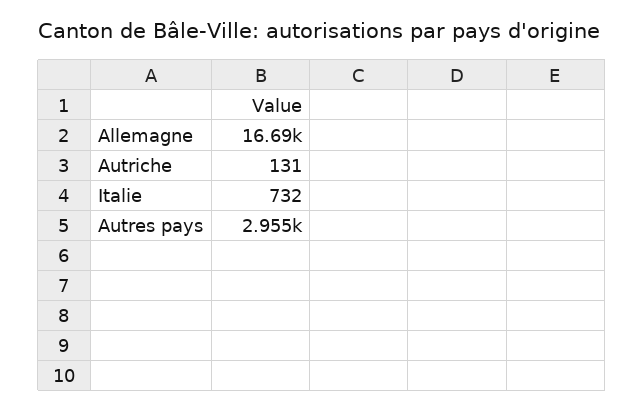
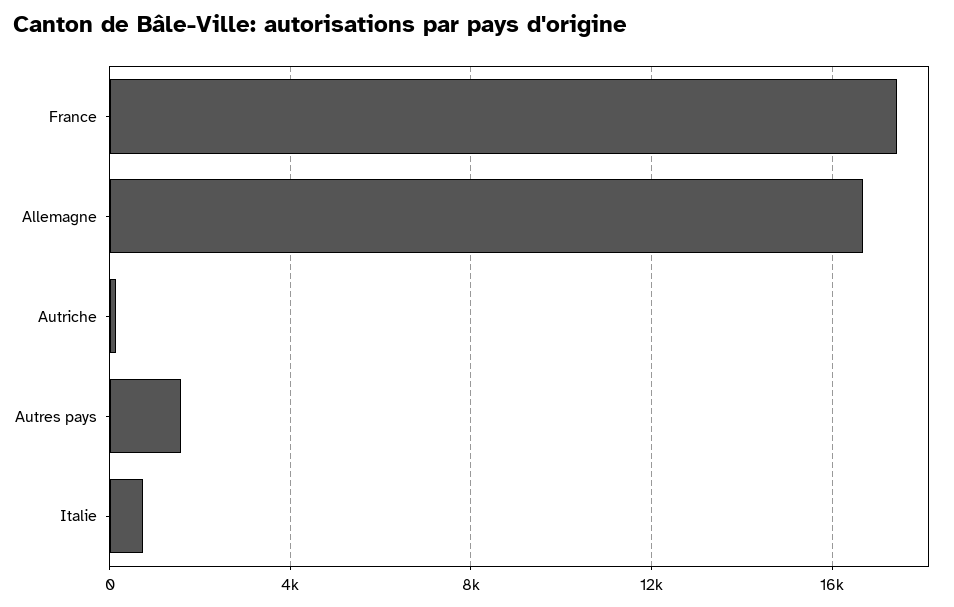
Autres pays: 2955 -> 1500
France: none -> 17500

